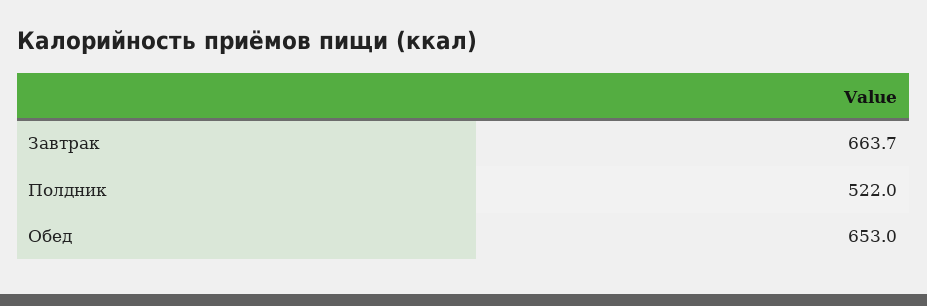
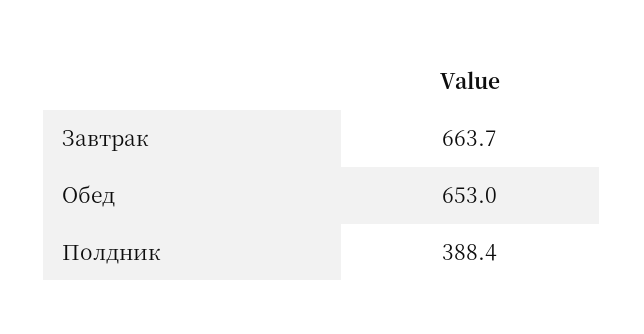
Полдник: 522 -> 388.4

